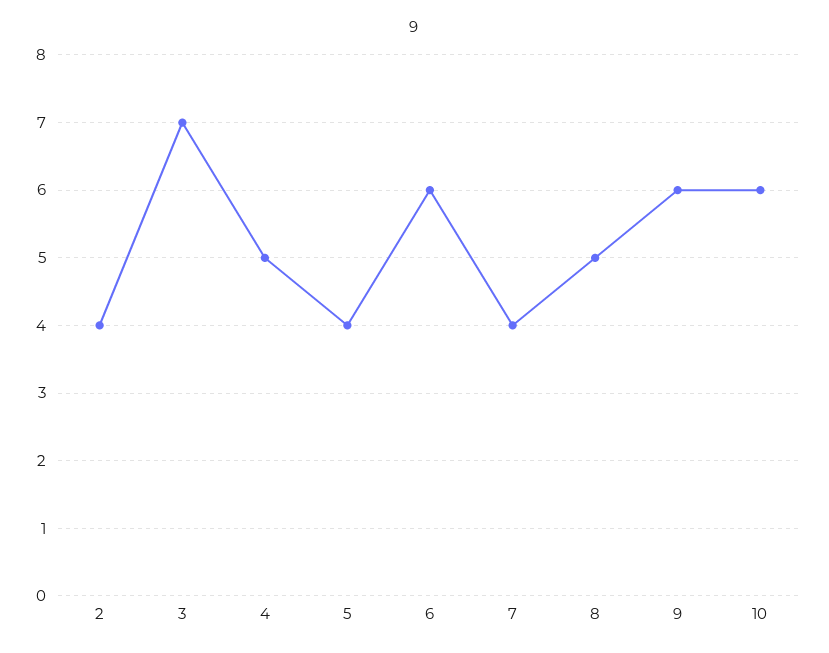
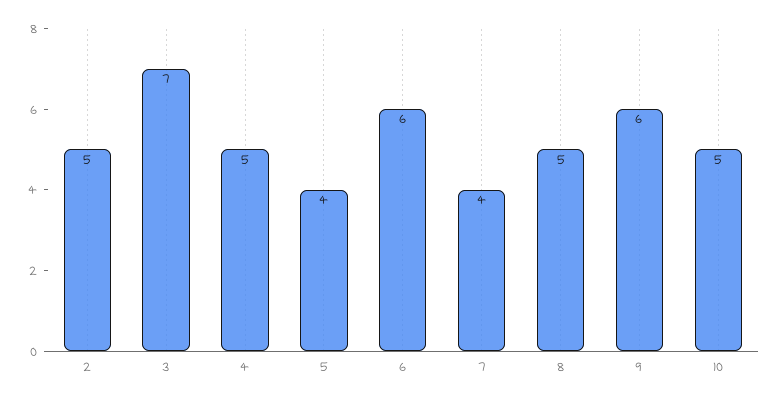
2: 4 -> 5
10: 6 -> 5

